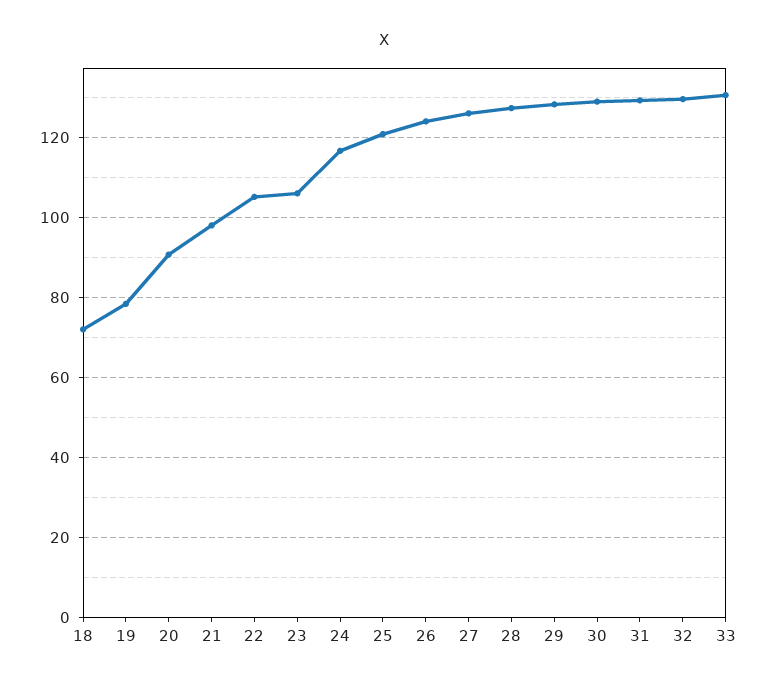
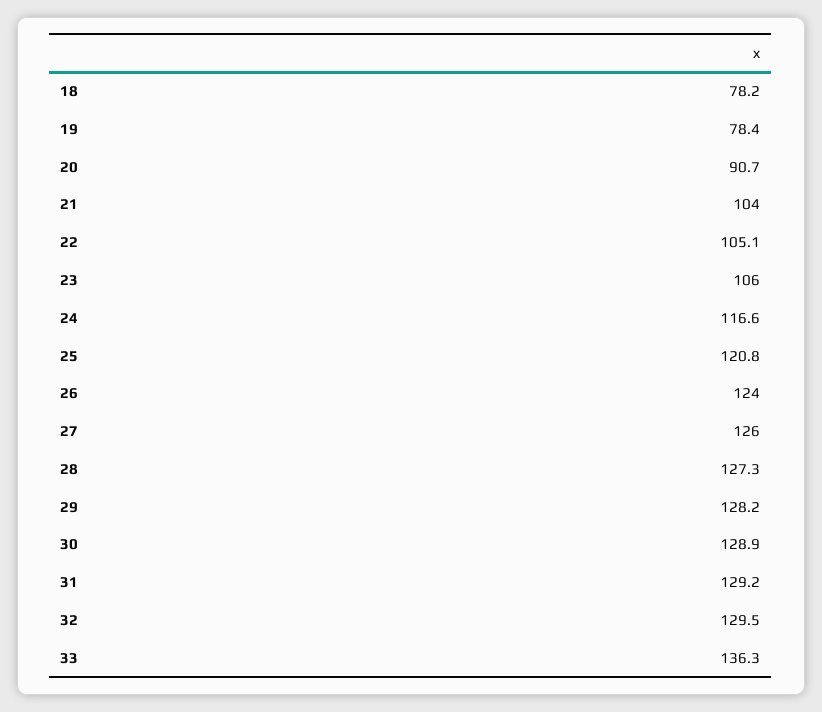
18: 72 -> 78.2
21: 98 -> 104
33: 130 -> 136.3

